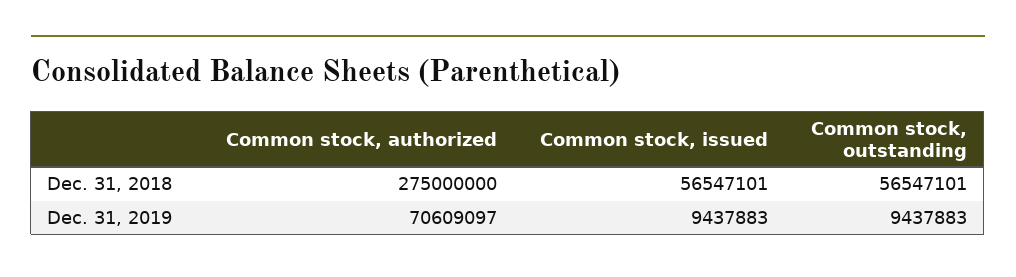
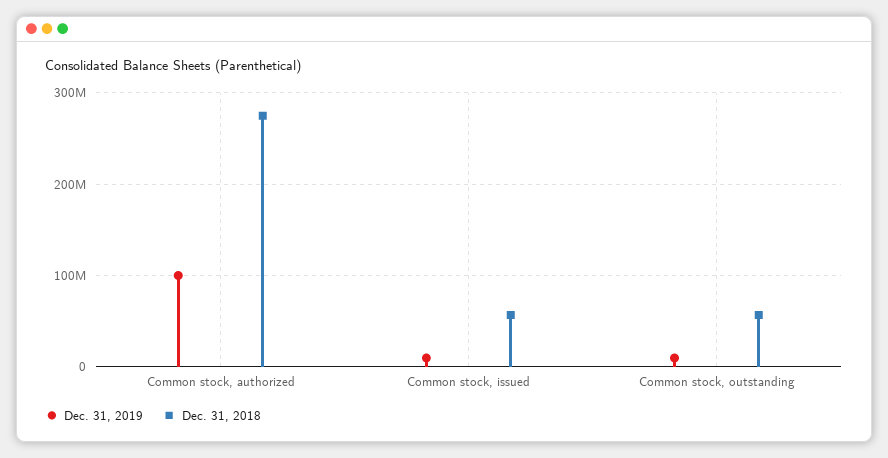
Dec. 31, 2019, Common stock, authorized: 70609097 -> 100000000

